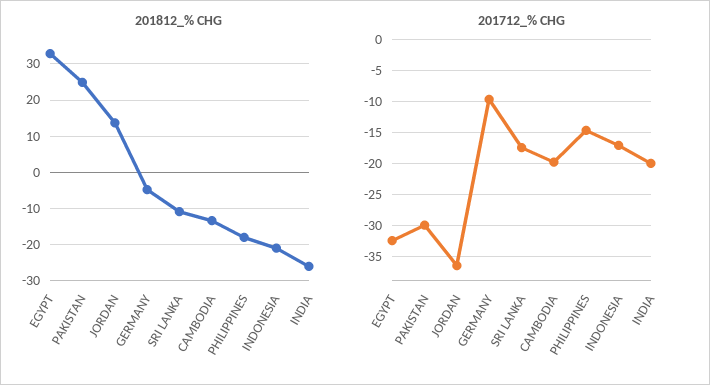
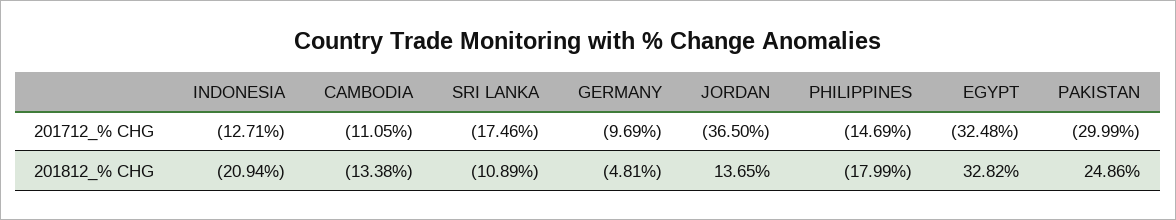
201812_% CHG, INDIA: -26 -> none
201712_% CHG, CAMBODIA: -20 -> -11.05
201712_% CHG, INDONESIA: -17 -> -12.71
201712_% CHG, INDIA: -20 -> none

